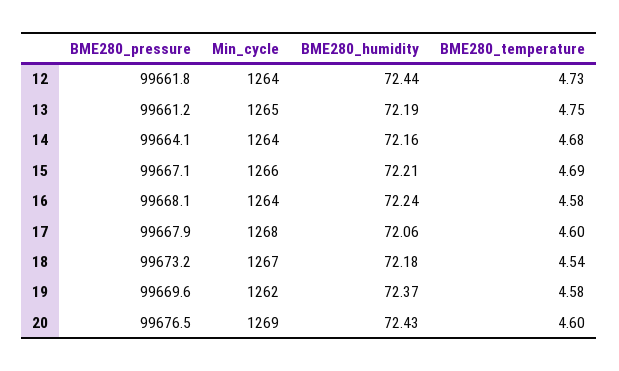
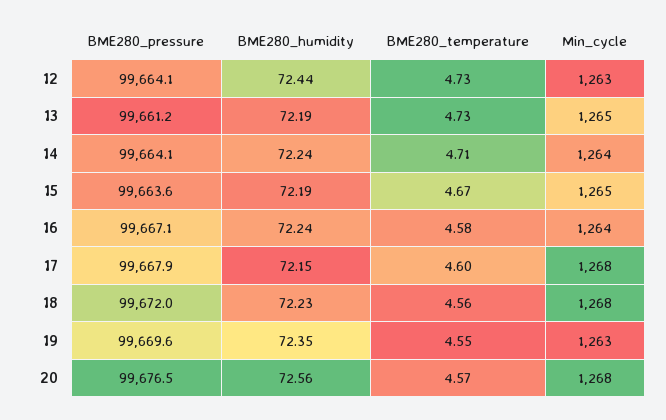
BME280_pressure, 12: 99661.8 -> 99664.1
Min_cycle, 12: 1264 -> 1263
BME280_temperature, 13: 4.75 -> 4.73
BME280_humidity, 14: 72.16 -> 72.24
BME280_temperature, 14: 4.68 -> 4.71
BME280_pressure, 15: 99667.1 -> 99663.6
Min_cycle, 15: 1266 -> 1265
BME280_humidity, 15: 72.21 -> 72.19
BME280_temperature, 15: 4.69 -> 4.67
BME280_pressure, 16: 99668.1 -> 99667.1
BME280_humidity, 17: 72.06 -> 72.15
BME280_pressure, 18: 99673.2 -> 99672
Min_cycle, 18: 1267 -> 1268
BME280_humidity, 18: 72.18 -> 72.23
BME280_temperature, 18: 4.54 -> 4.56
Min_cycle, 19: 1262 -> 1263
BME280_humidity, 19: 72.37 -> 72.35
BME280_temperature, 19: 4.58 -> 4.55
Min_cycle, 20: 1269 -> 1268
BME280_humidity, 20: 72.43 -> 72.56
BME280_temperature, 20: 4.6 -> 4.57

